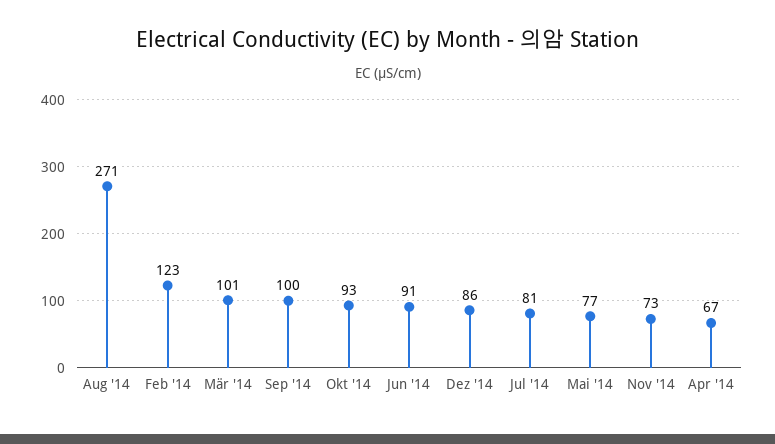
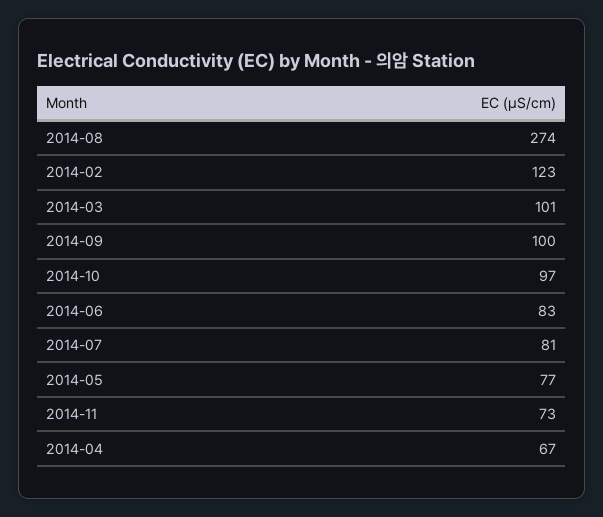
Aug '14: 271 -> 274
Okt '14: 93 -> 97
Jun '14: 91 -> 83
Dez '14: 86 -> none

